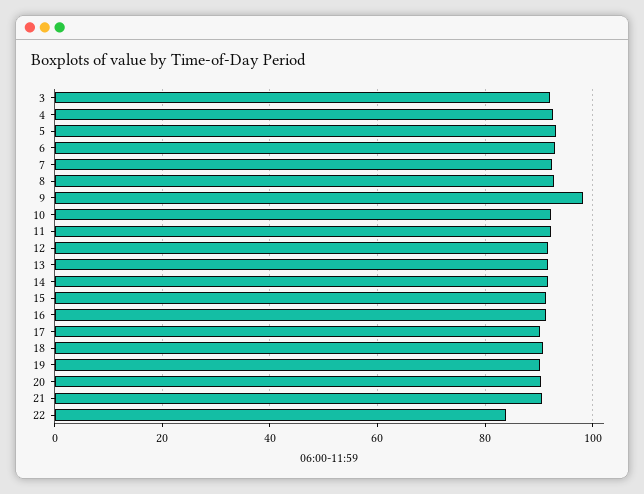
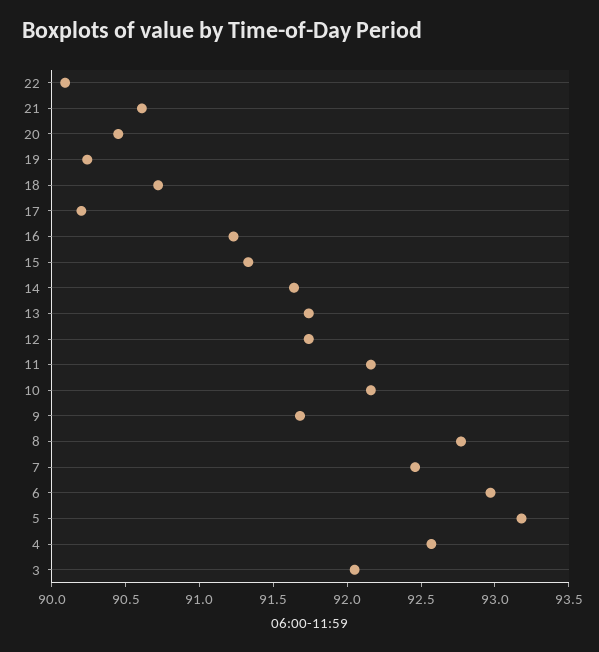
9: 98 -> 91.7
22: 84 -> 90.1

